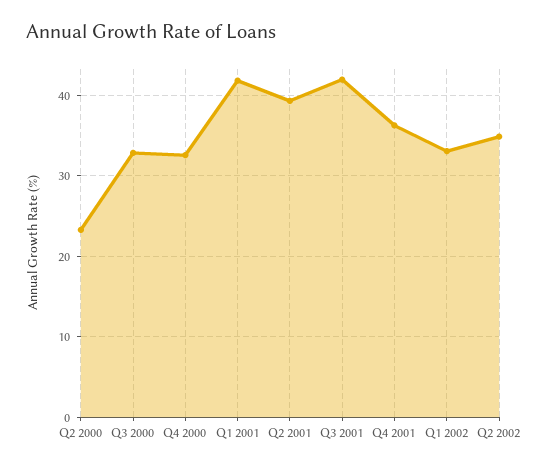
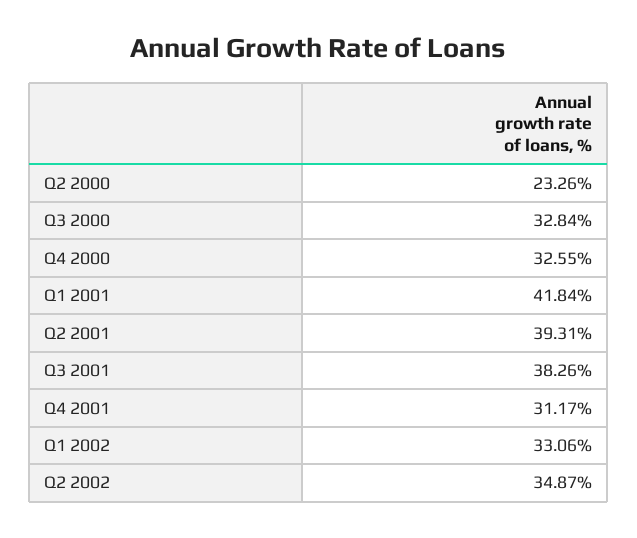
Q3 2001: 42 -> 38.26
Q4 2001: 36 -> 31.17

